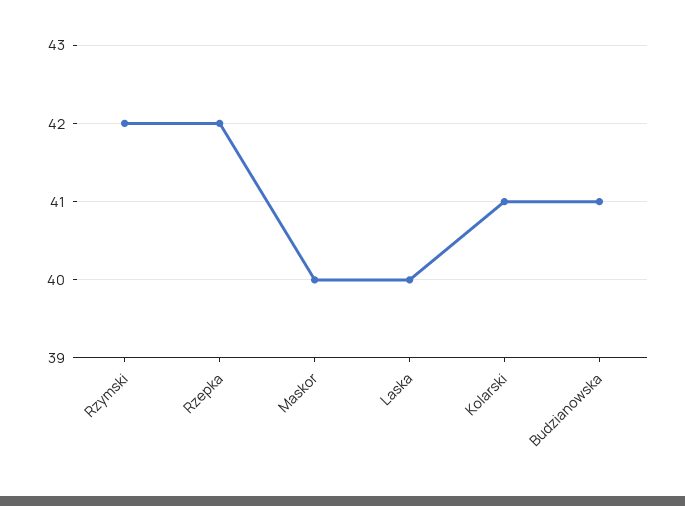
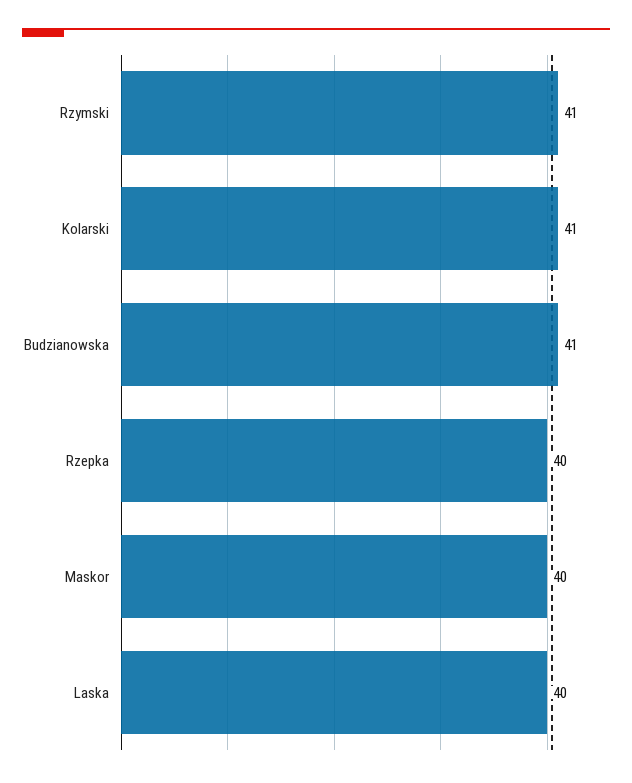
Rzymski: 42 -> 41
Rzepka: 42 -> 40

